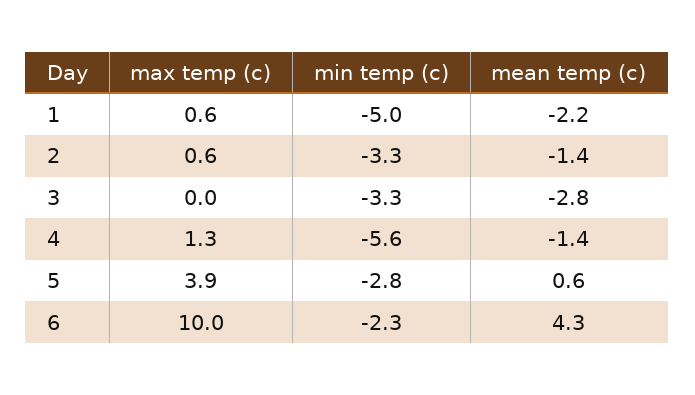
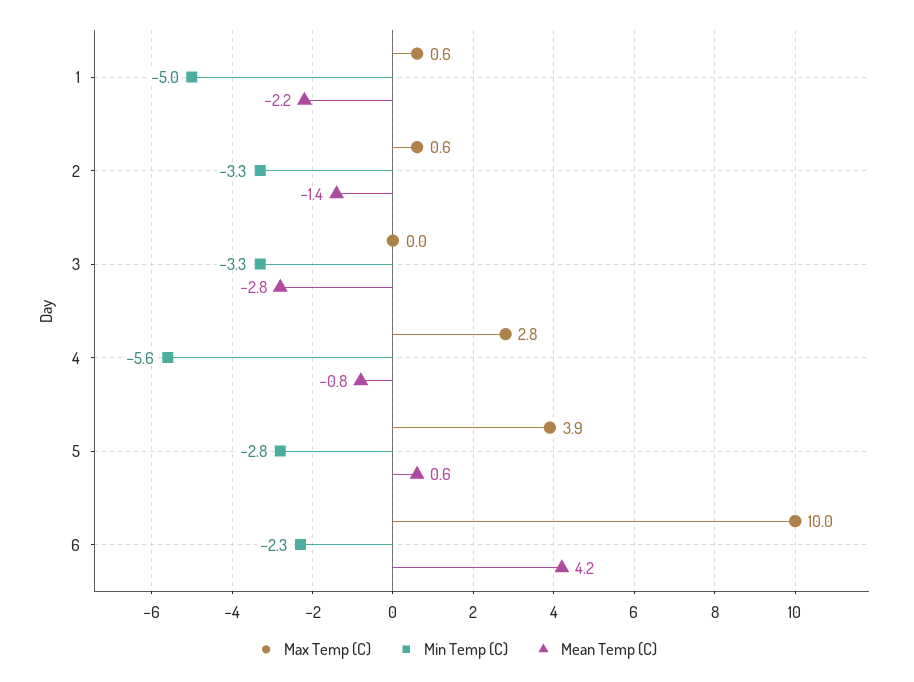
max temp (c), 4: 1.3 -> 2.8
mean temp (c), 4: -1.4 -> -0.8
mean temp (c), 6: 4.3 -> 4.2

